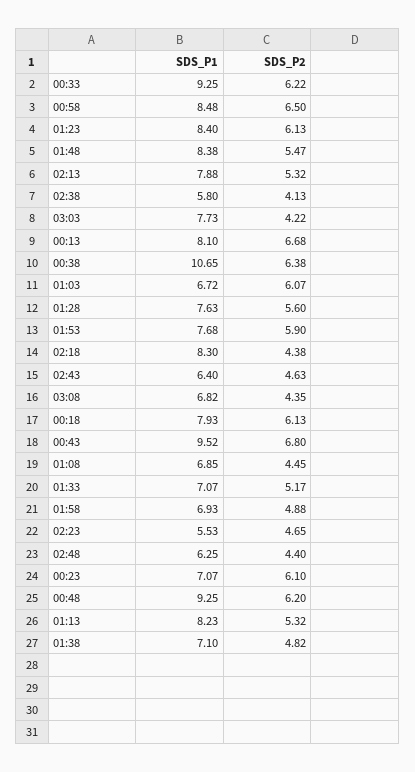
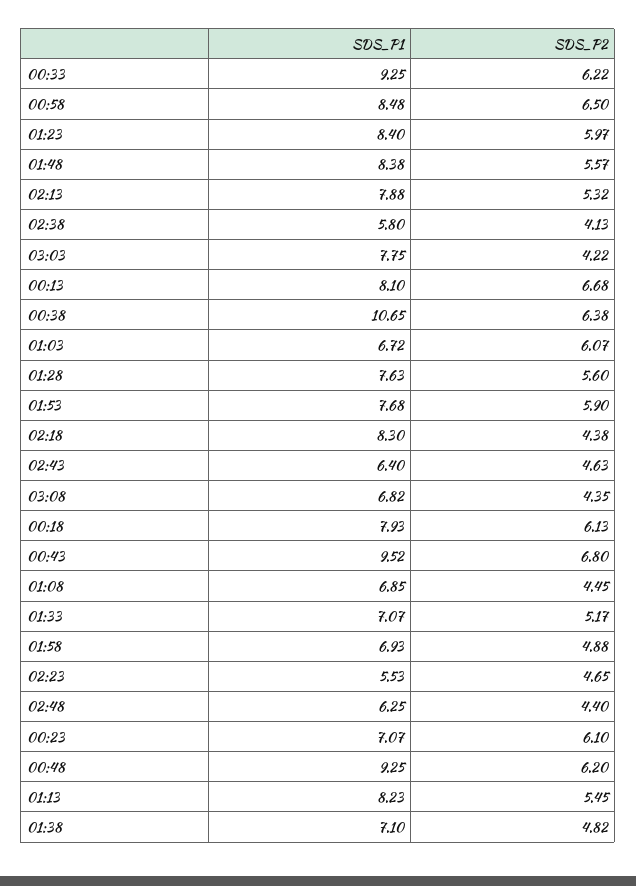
SDS_P2, 01:23: 6.13 -> 5.97
SDS_P2, 01:48: 5.47 -> 5.57
SDS_P1, 03:03: 7.73 -> 7.75
SDS_P2, 01:13: 5.32 -> 5.45

